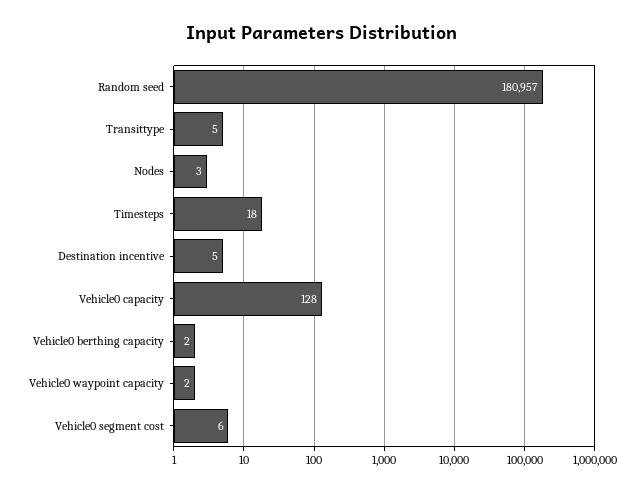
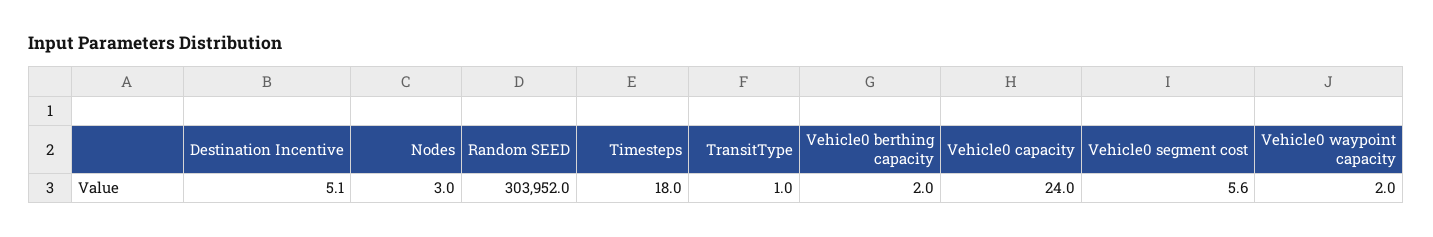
Random seed: 180957 -> 303952
Transittype: 5 -> 1
Vehicle0 capacity: 128 -> 24

